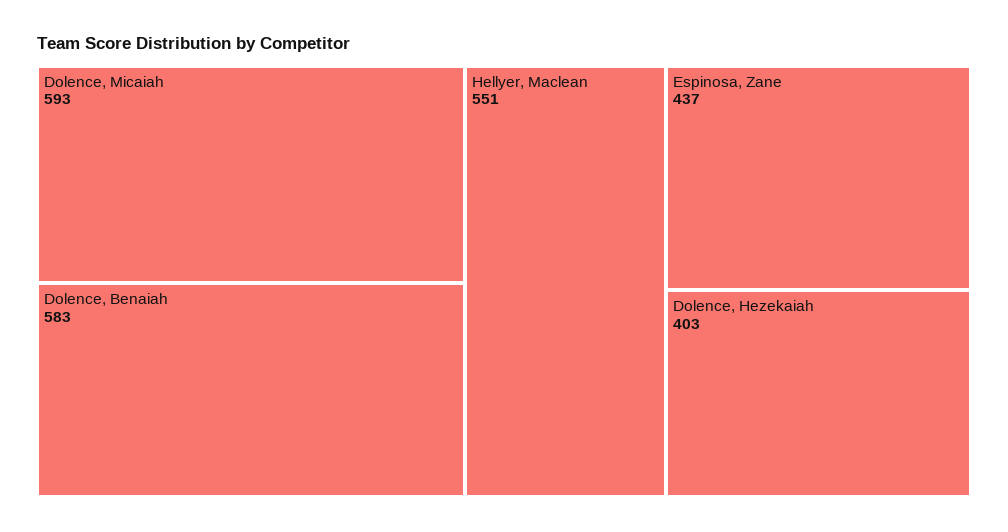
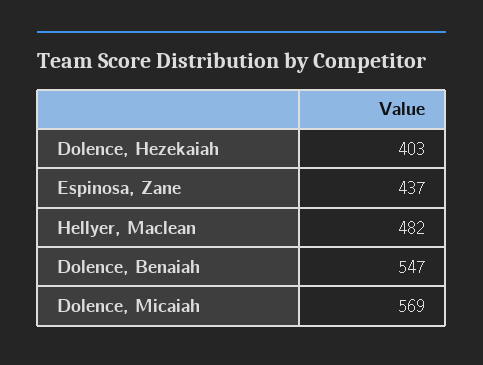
Dolence, Micaiah: 593 -> 569
Dolence, Benaiah: 583 -> 547
Hellyer, Maclean: 551 -> 482

